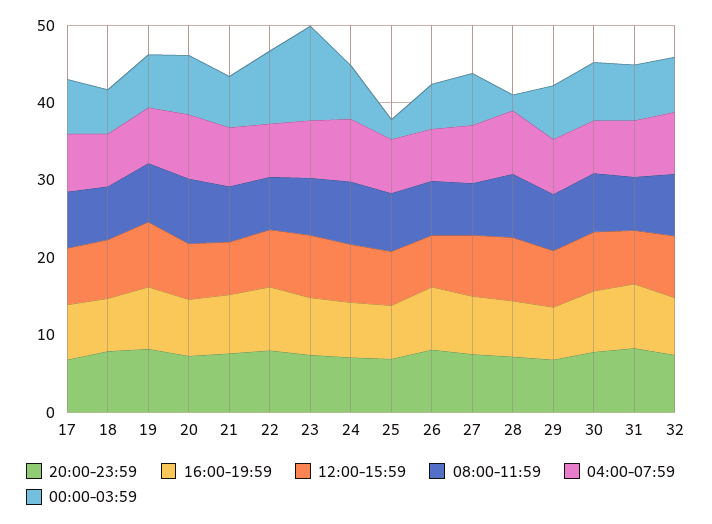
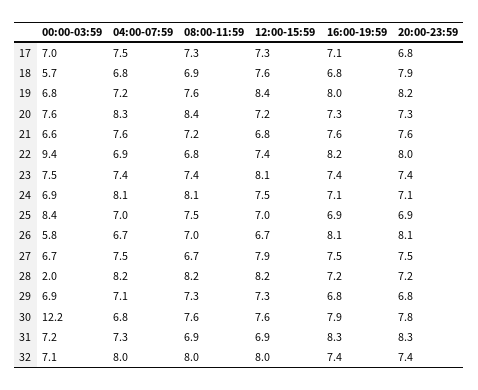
00:00-03:59, 23: 12 -> 7.5
00:00-03:59, 25: 2 -> 8.4
00:00-03:59, 30: 8 -> 12.2

